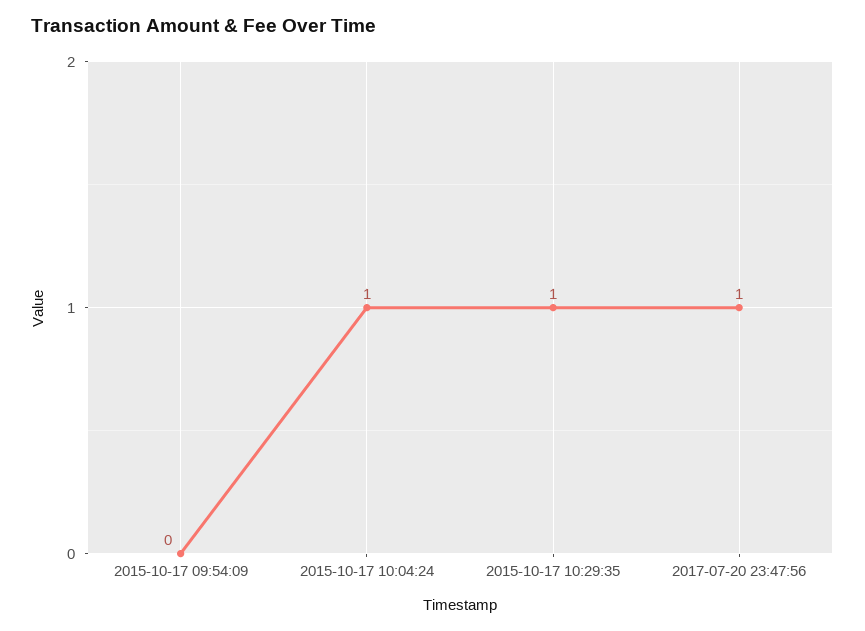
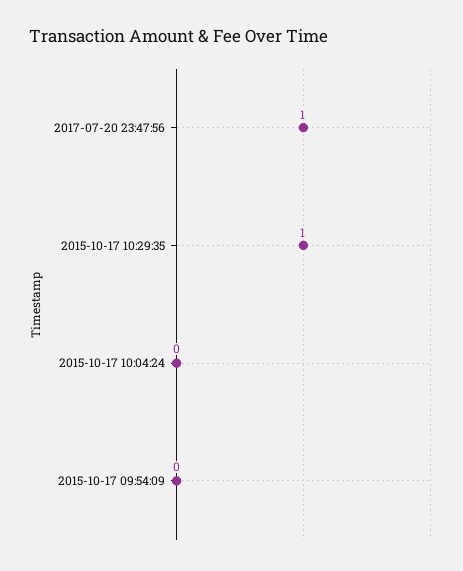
2015-10-17 10:04:24: 1 -> 0

